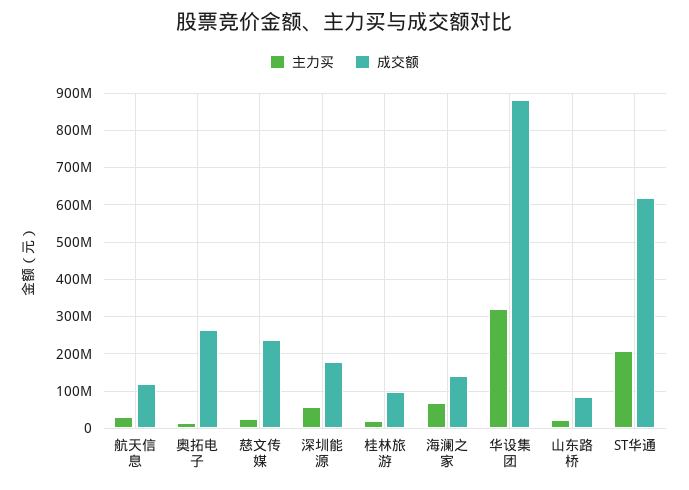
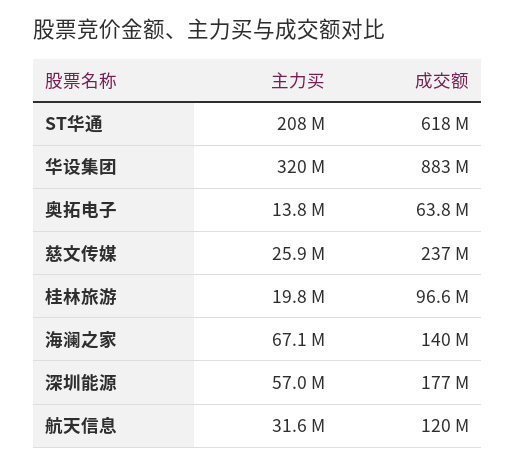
成交额, 奥拓电子: 260000000 -> 63800000
主力买, 山东路桥: 20000000 -> none
成交额, 山东路桥: 80000000 -> none

